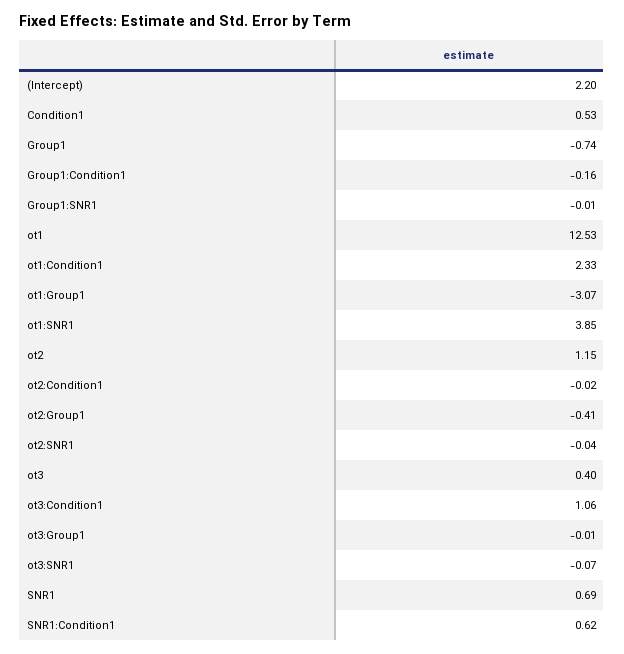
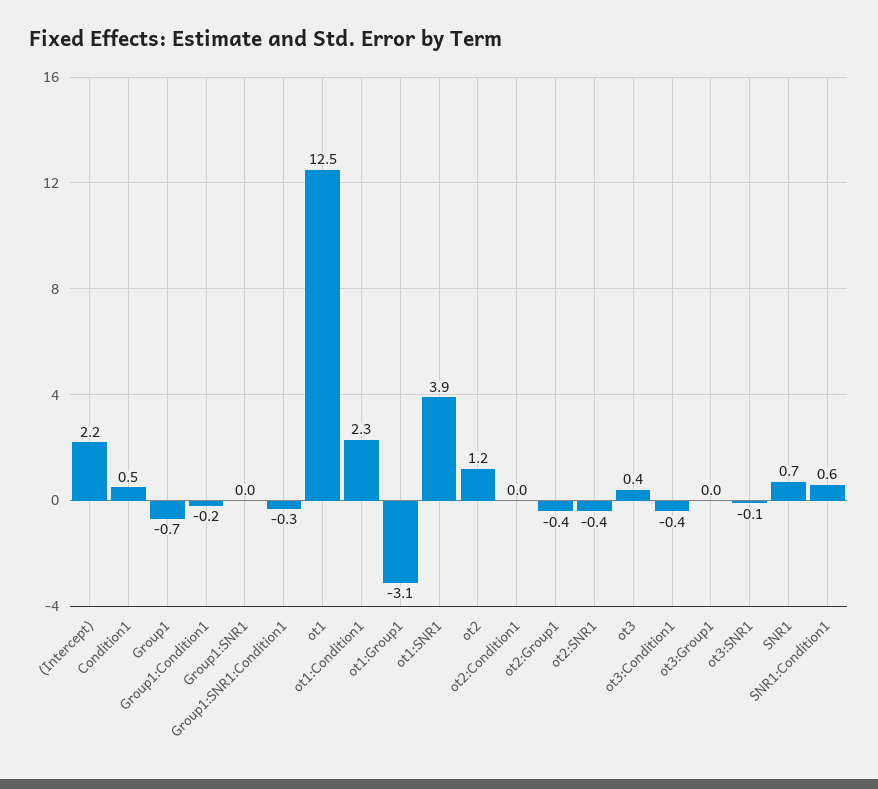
ot2:SNR1: -0.04 -> -0.4
ot3:Condition1: 1.06 -> -0.4
Group1:SNR1:Condition1: none -> -0.3

